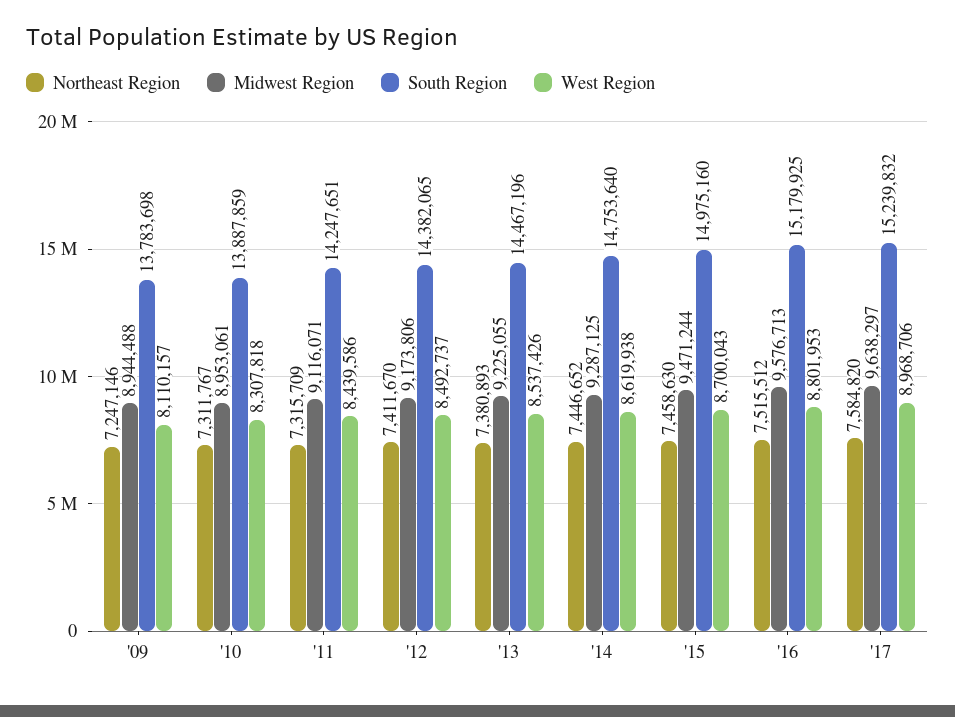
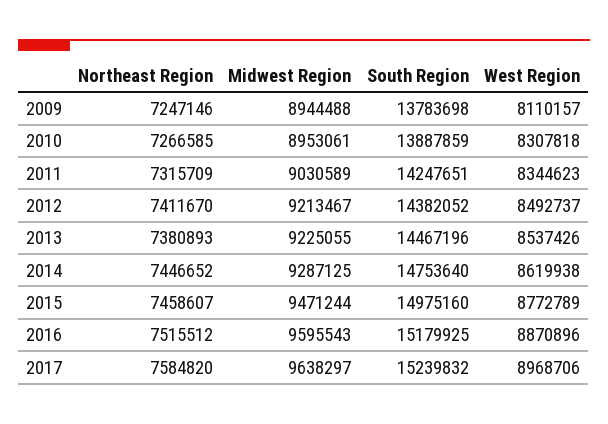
Northeast Region, '10: 7311767 -> 7266585
Midwest Region, '11: 9116071 -> 9030589
West Region, '11: 8439586 -> 8344623
Midwest Region, '12: 9173806 -> 9213467
South Region, '12: 14382065 -> 14382052
Northeast Region, '15: 7458630 -> 7458607
West Region, '15: 8700043 -> 8772789
Midwest Region, '16: 9576713 -> 9595543
West Region, '16: 8801953 -> 8870896

